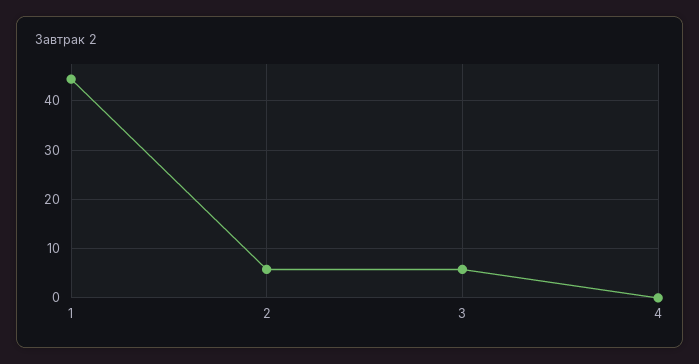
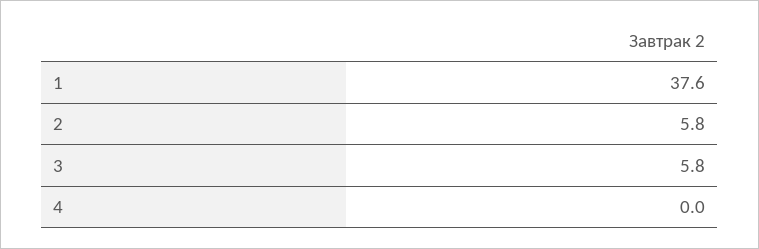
1: 44 -> 37.6

